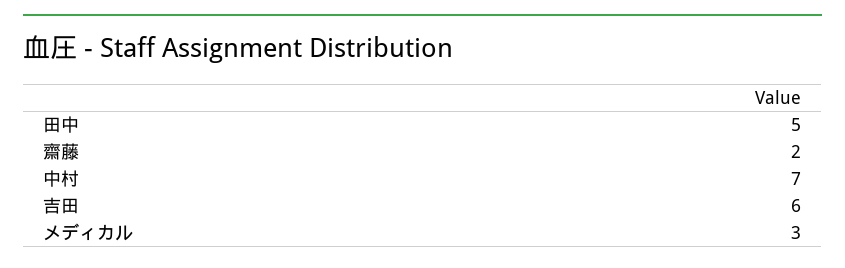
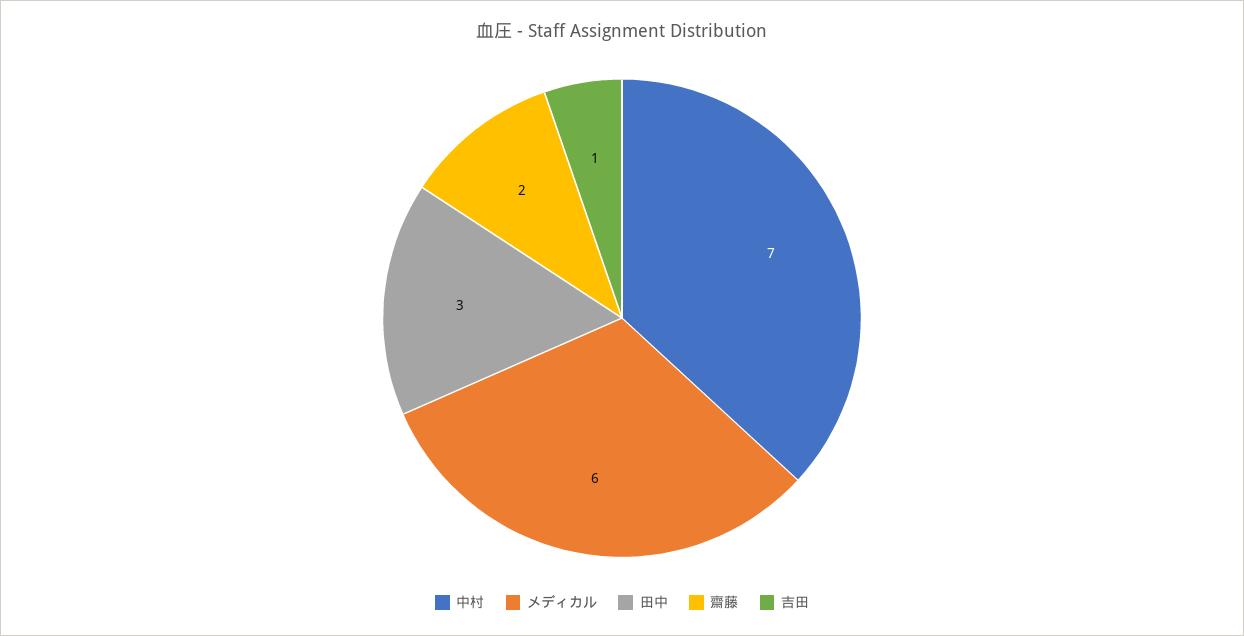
田中: 5 -> 3
吉田: 6 -> 1
メディカル: 3 -> 6

